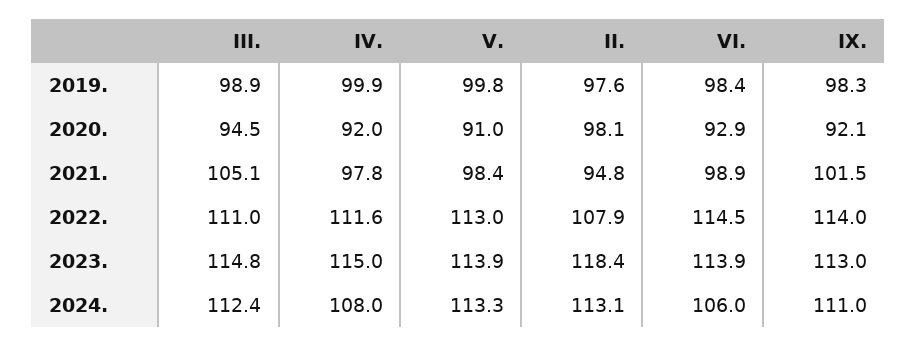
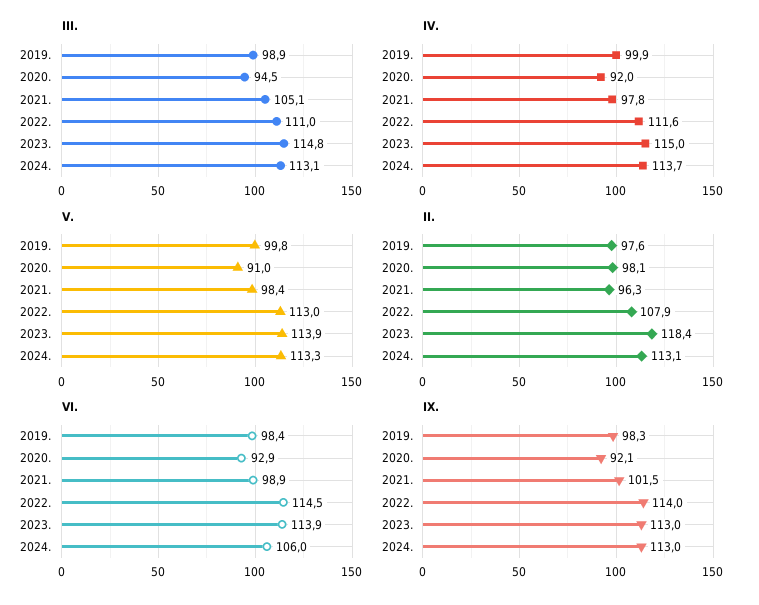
II., 2021.: 94.8 -> 96.3
III., 2024.: 112.4 -> 113.1
IV., 2024.: 108 -> 113.7
IX., 2024.: 111 -> 113

